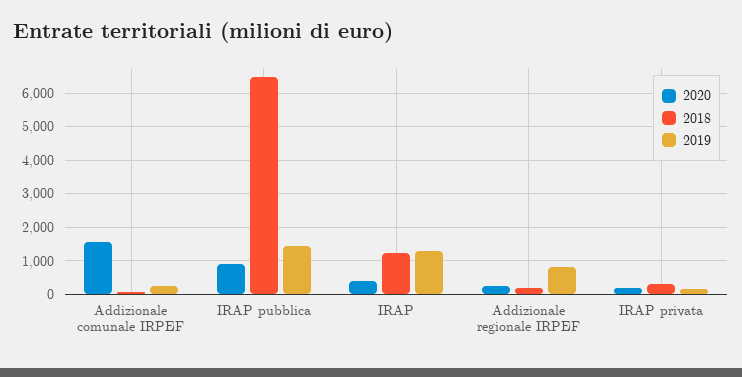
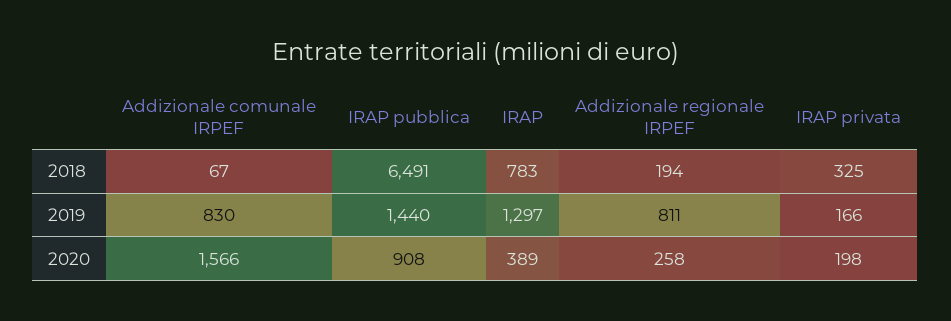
2019, Addizionale comunale IRPEF: 200 -> 830
2018, IRAP: 1200 -> 783

